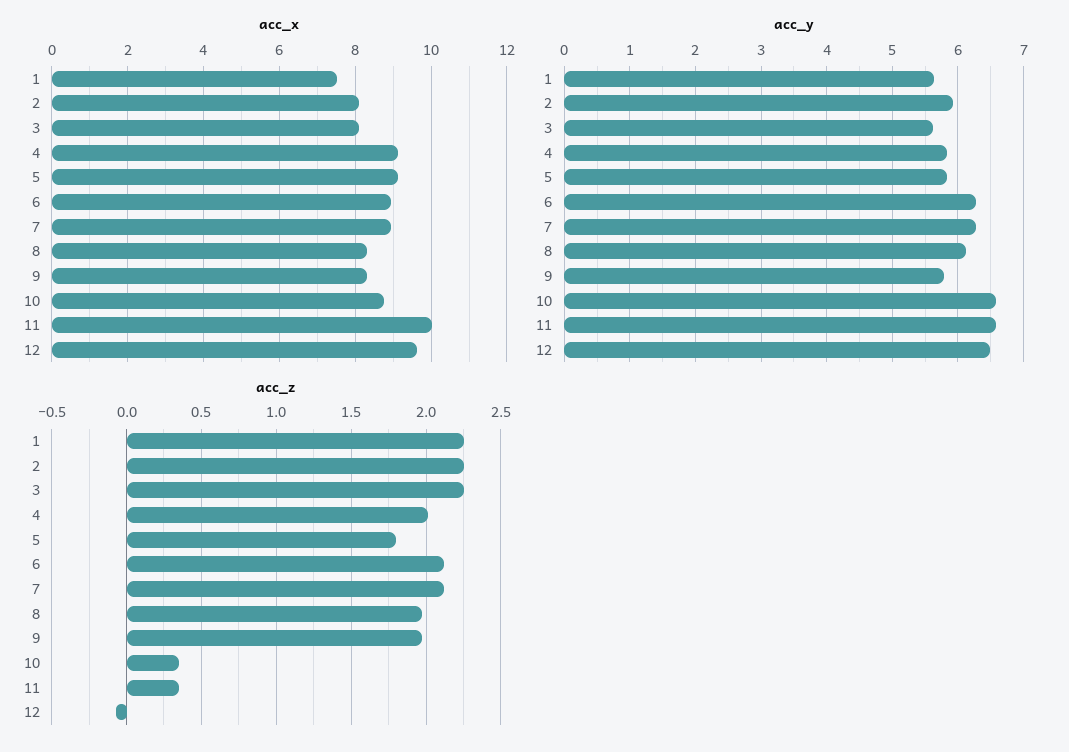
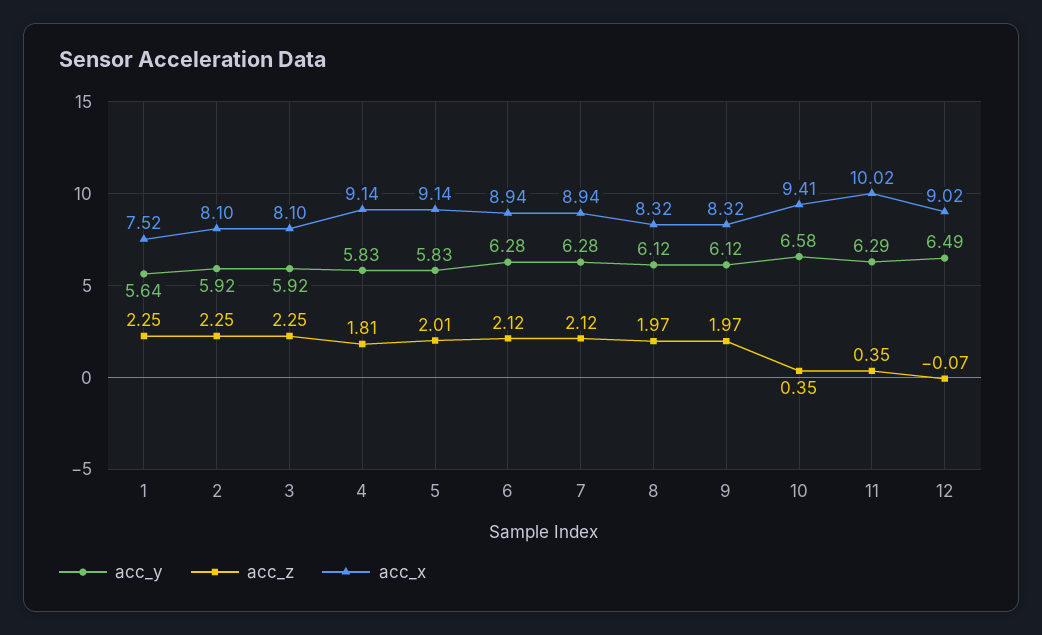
acc_x, 10: 8.8 -> 9.41
acc_x, 12: 9.6 -> 9.02
acc_y, 3: 5.6 -> 5.92
acc_y, 9: 5.8 -> 6.12
acc_y, 11: 6.6 -> 6.29
acc_z, 4: 2 -> 1.81
acc_z, 5: 1.8 -> 2.01

